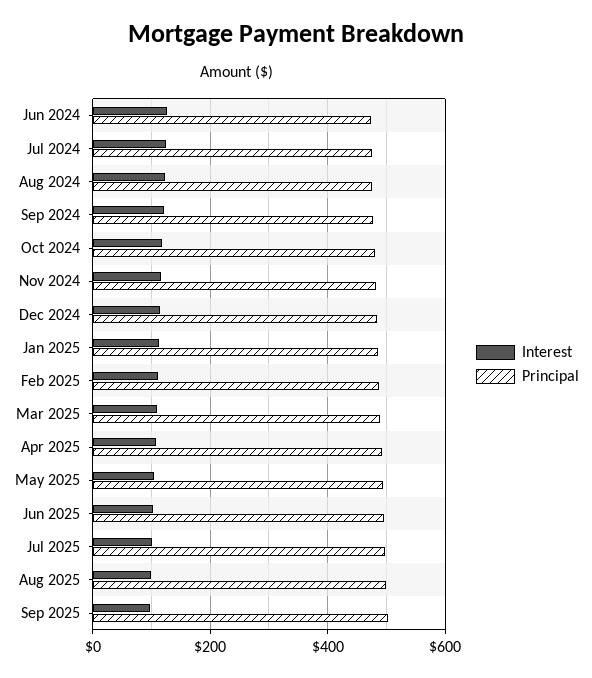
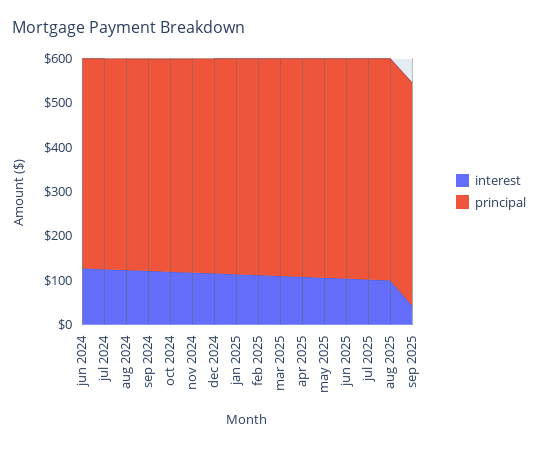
Interest, Sep 2025: 100 -> 40

